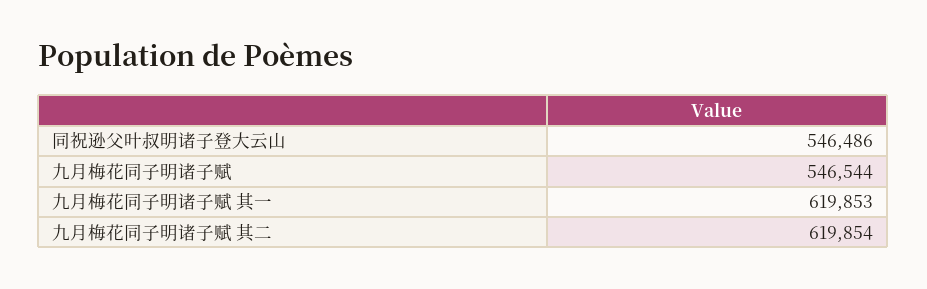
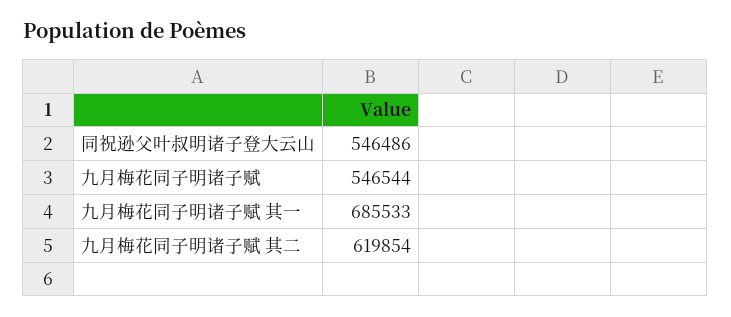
九月梅花同子明诸子赋 其一: 619853 -> 685533

